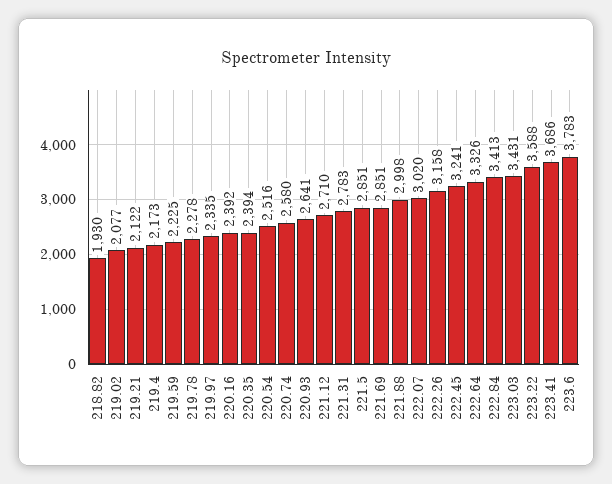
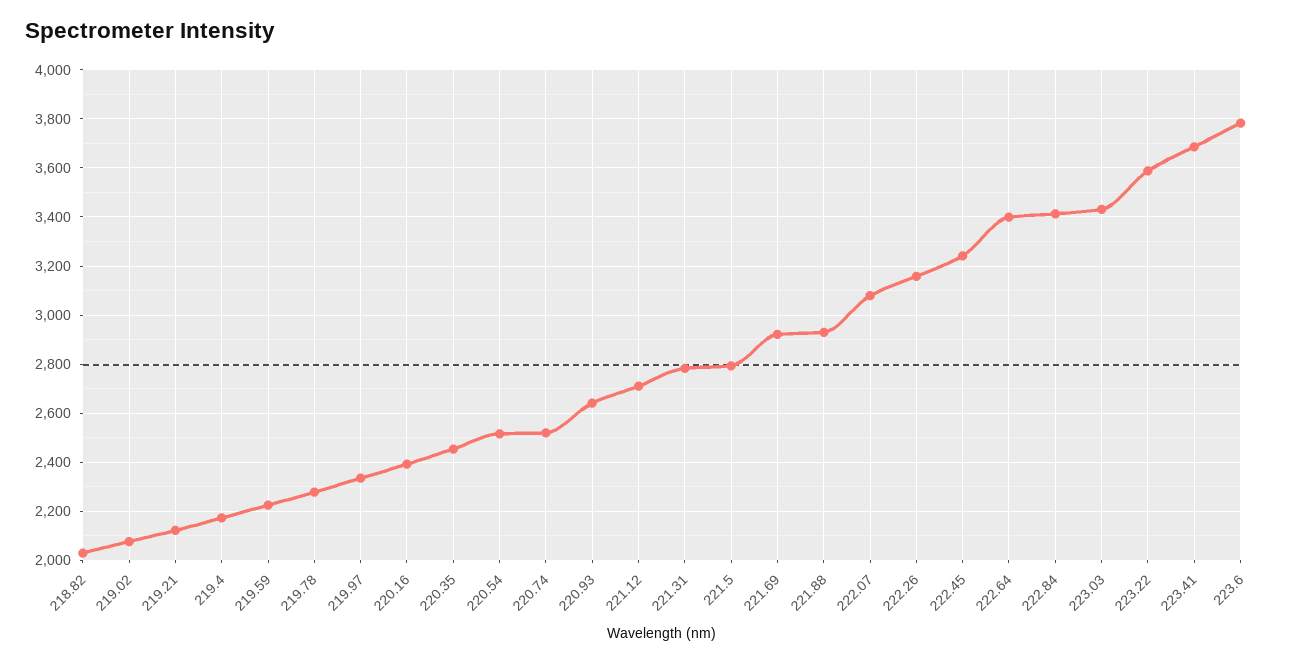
218.82: 1930 -> 2025
220.35: 2394 -> 2450
220.74: 2580 -> 2525
221.5: 2851 -> 2800
221.69: 2851 -> 2925
221.88: 2998 -> 2925
222.07: 3020 -> 3075
222.64: 3326 -> 3400

